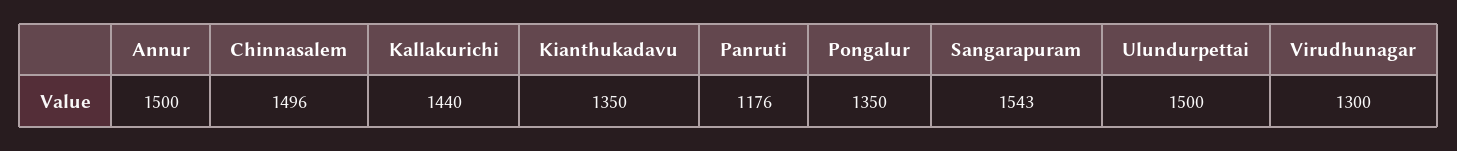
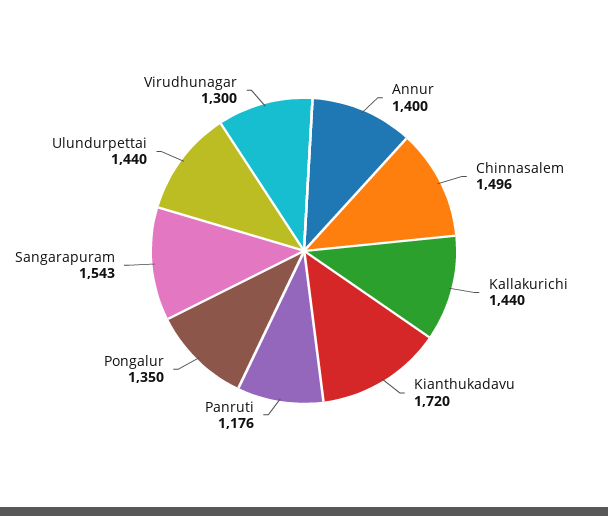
Annur: 1500 -> 1400
Kianthukadavu: 1350 -> 1720
Ulundurpettai: 1500 -> 1440

